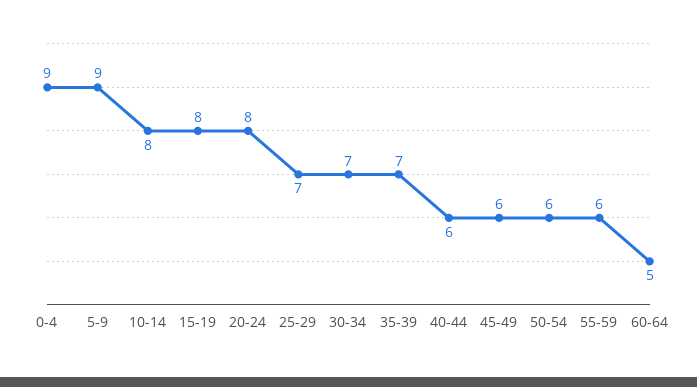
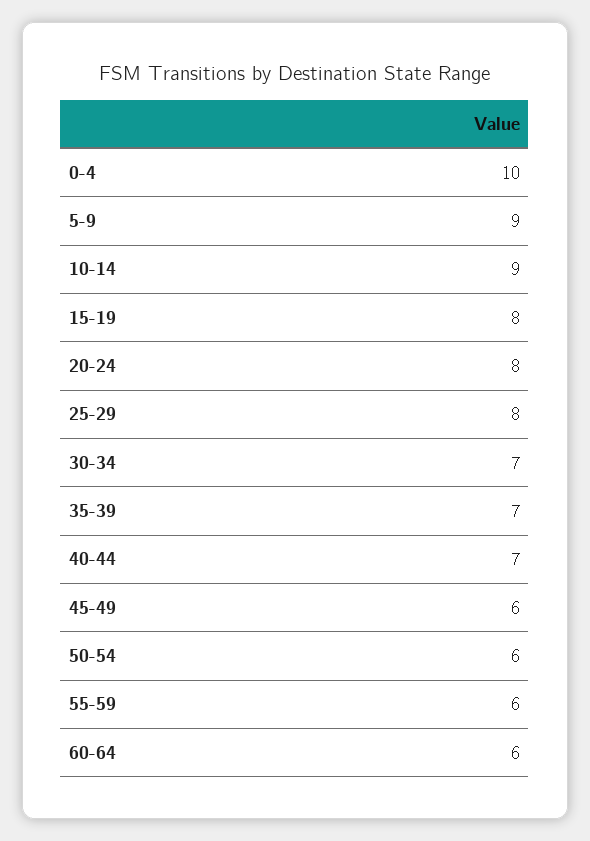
0-4: 9 -> 10
10-14: 8 -> 9
25-29: 7 -> 8
40-44: 6 -> 7
60-64: 5 -> 6

